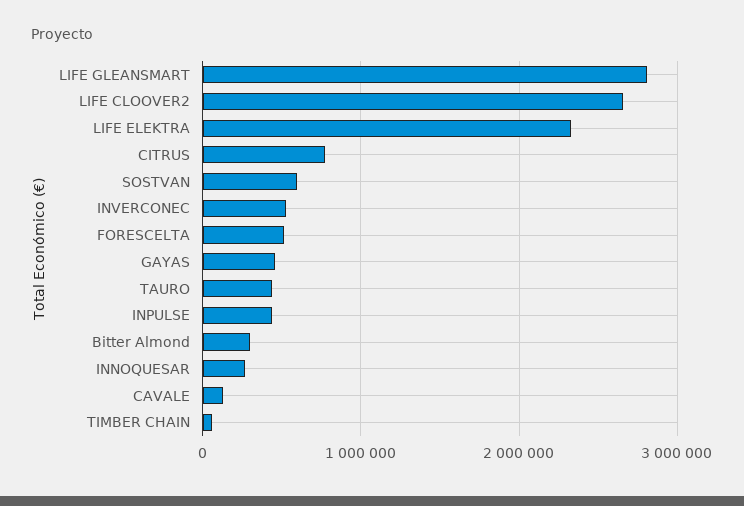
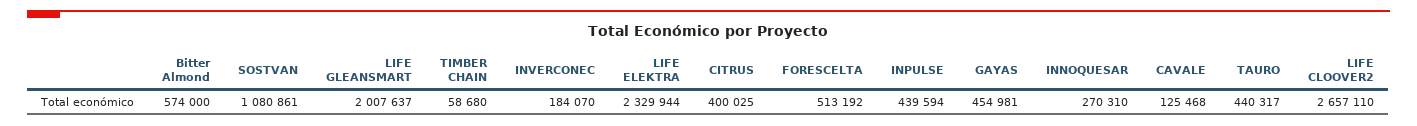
LIFE GLEANSMART: 2800000 -> 2007637
CITRUS: 800000 -> 400025
SOSTVAN: 600000 -> 1080861
INVERCONEC: 500000 -> 184070
Bitter Almond: 300000 -> 574000

